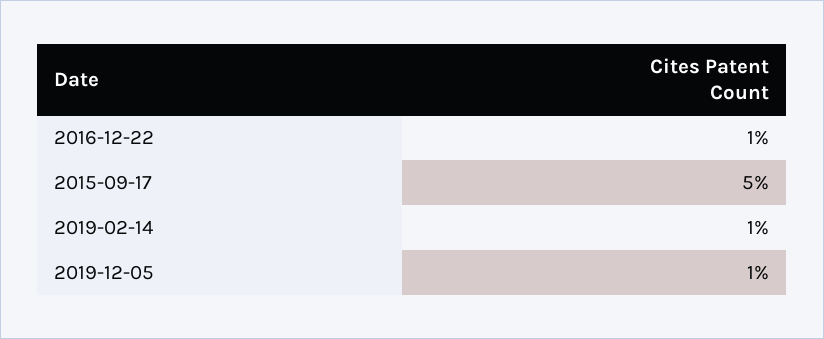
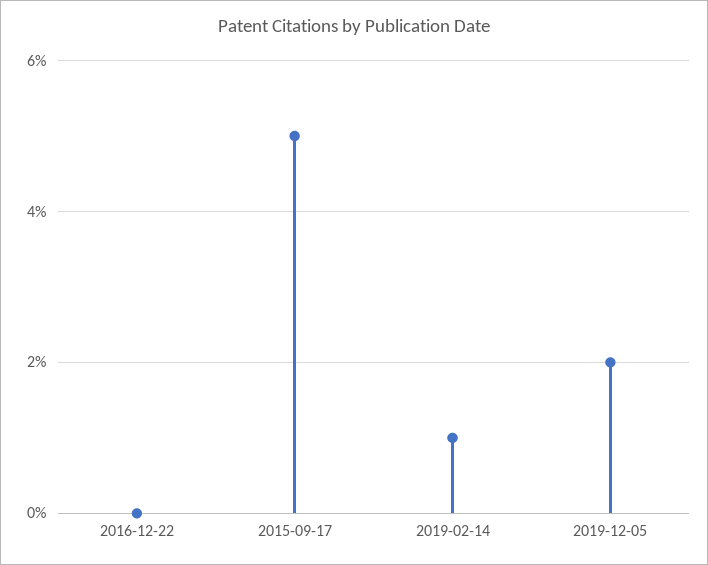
2016-12-22: 1 -> 0
2019-12-05: 1 -> 2

